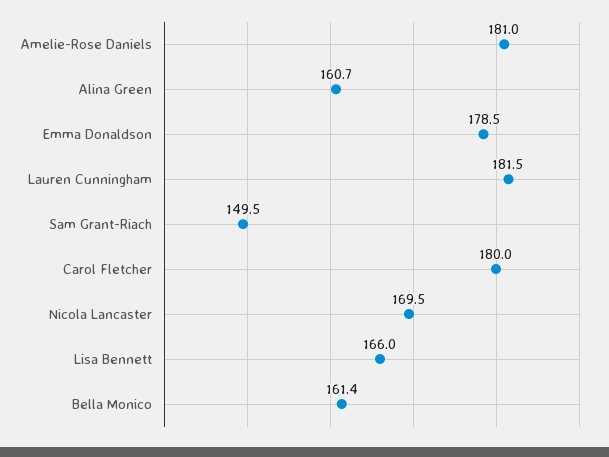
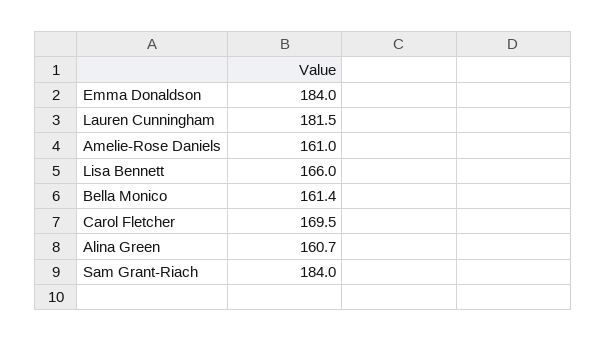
Amelie-Rose Daniels: 181 -> 161
Emma Donaldson: 178.5 -> 184
Sam Grant-Riach: 149.5 -> 184
Carol Fletcher: 180 -> 169.5
Nicola Lancaster: 169.5 -> none

